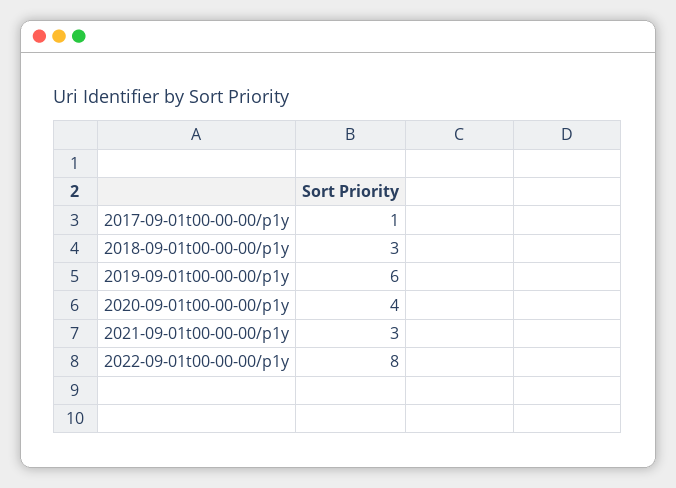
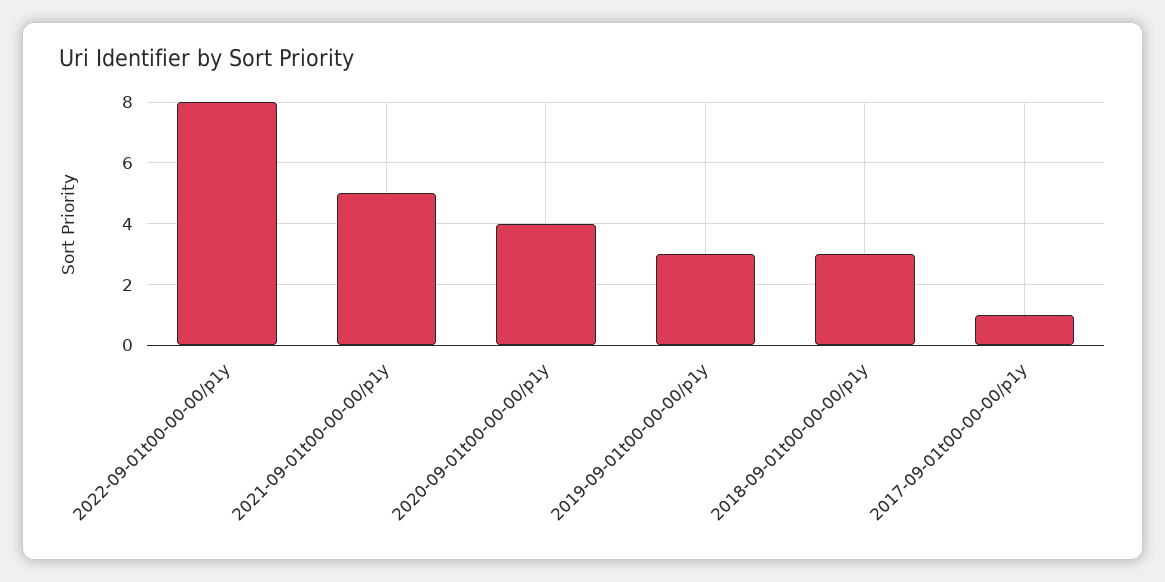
2019-09-01t00-00-00/p1y: 6 -> 3
2021-09-01t00-00-00/p1y: 3 -> 5

